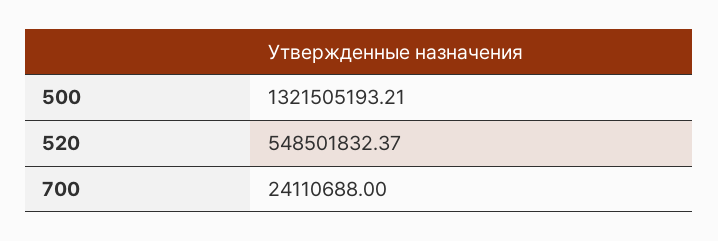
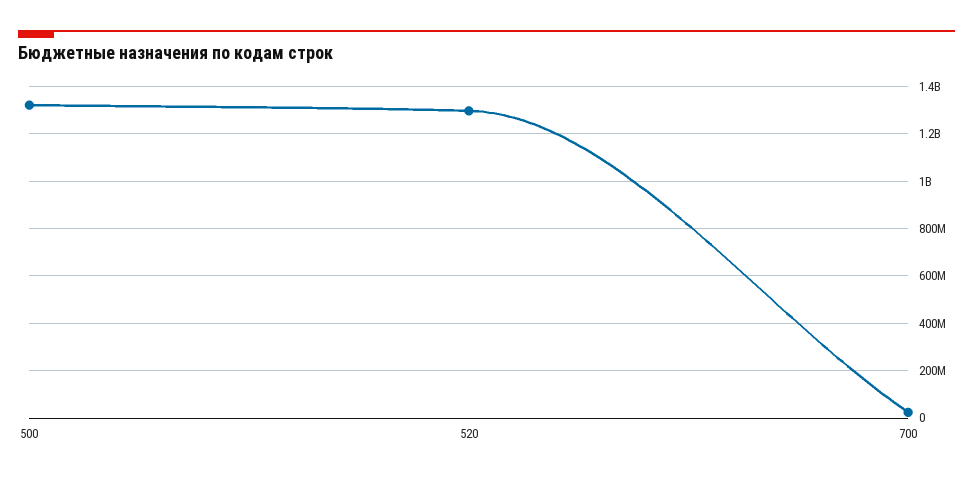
520: 548501832.37 -> 1300000000

